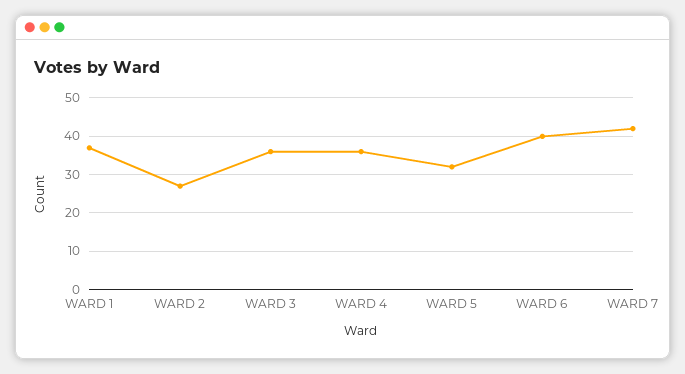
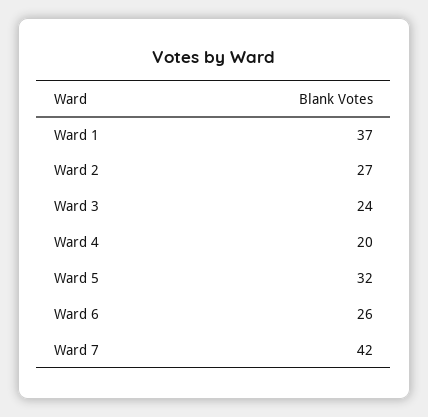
WARD 3: 35 -> 24
WARD 4: 35 -> 20
WARD 6: 40 -> 26

